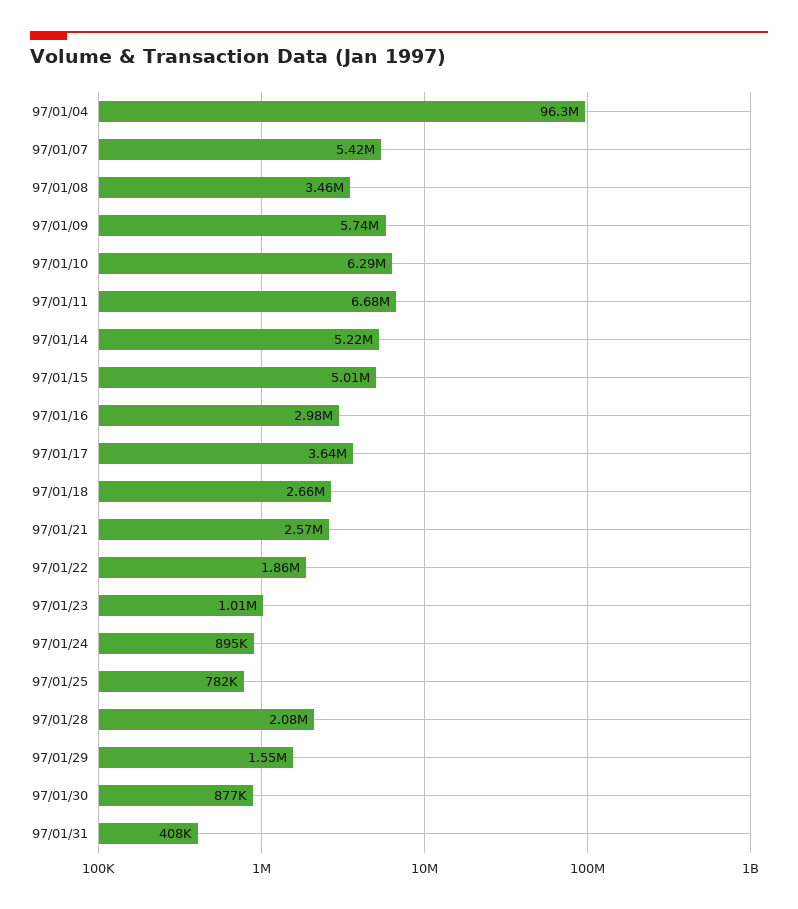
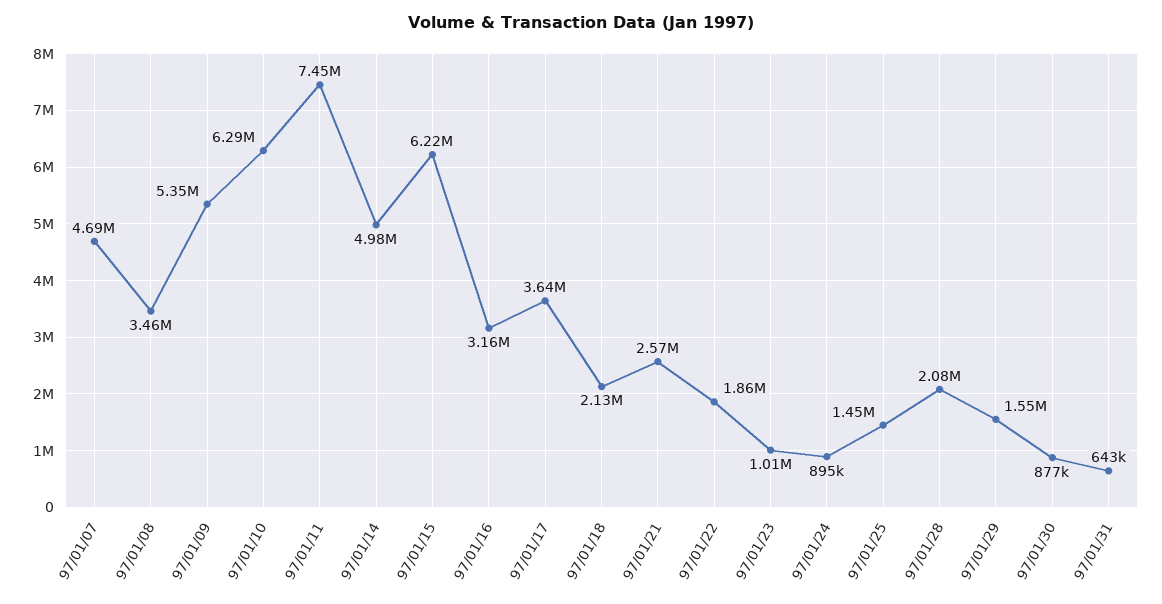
97/01/04: 96300000 -> none
97/01/07: 5420000 -> 4690000
97/01/09: 5740000 -> 5350000
97/01/11: 6680000 -> 7450000
97/01/14: 5220000 -> 4980000
97/01/15: 5010000 -> 6220000
97/01/16: 2980000 -> 3160000
97/01/18: 2660000 -> 2130000
97/01/25: 782000 -> 1450000
97/01/31: 408000 -> 643000

